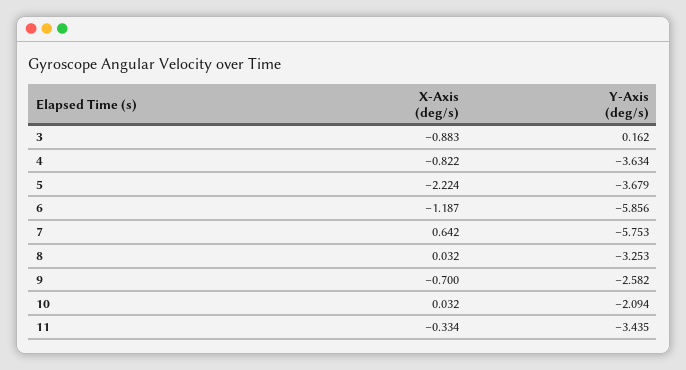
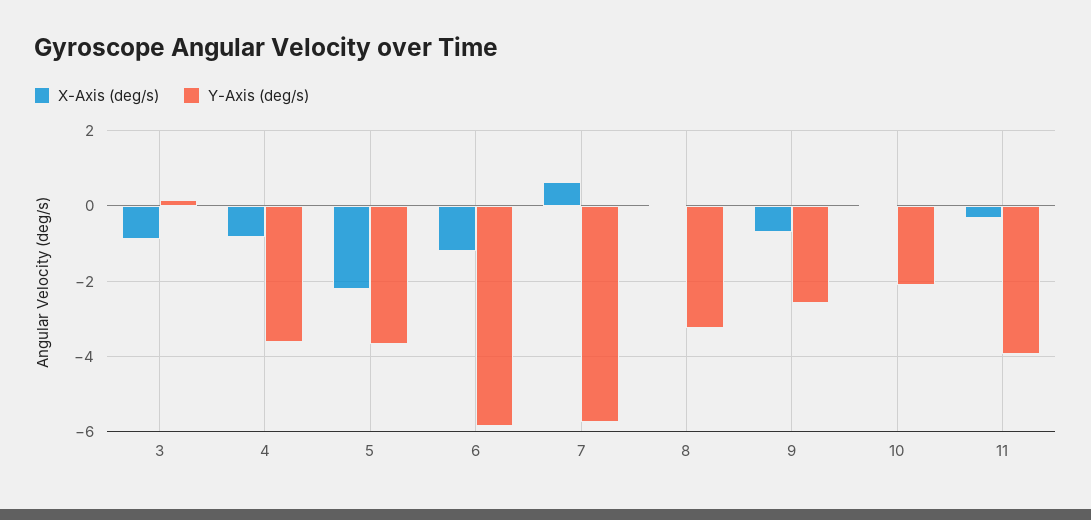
Y-Axis (deg/s), 11: -3.435 -> -4

